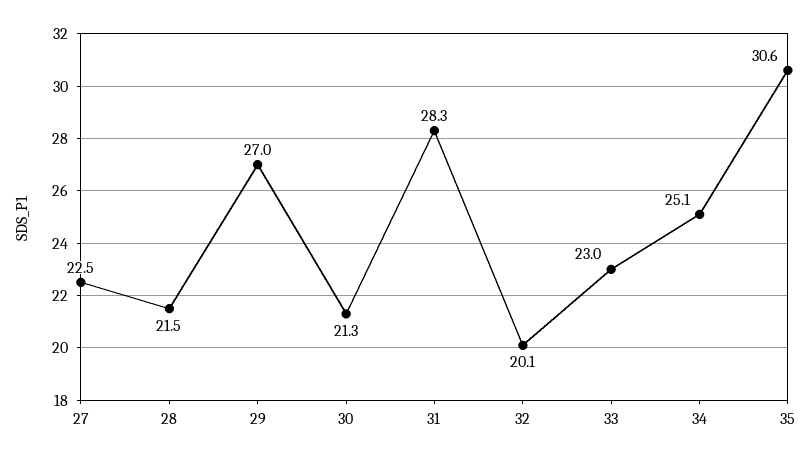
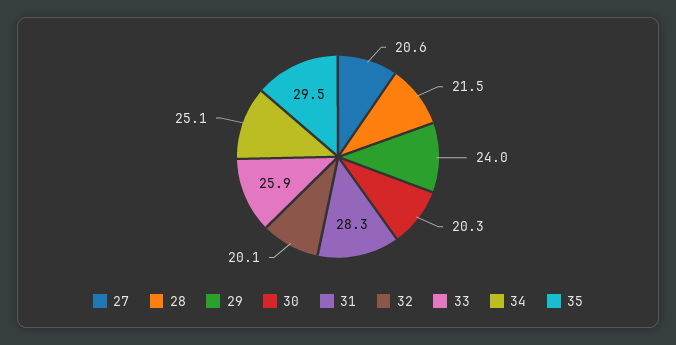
27: 22.5 -> 20.6
29: 27 -> 24
30: 21.3 -> 20.3
33: 23 -> 25.9
35: 30.6 -> 29.5

